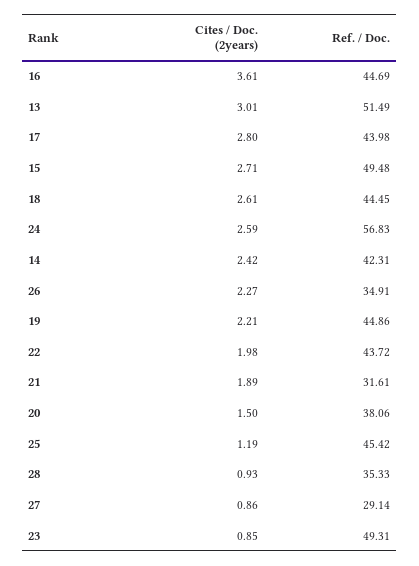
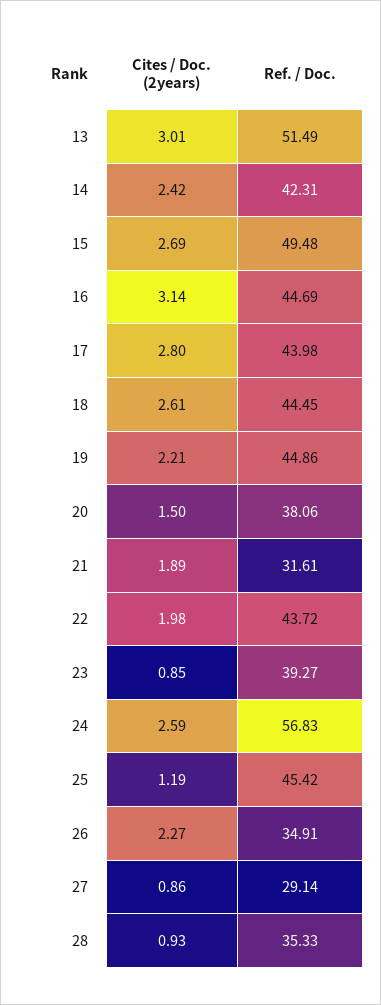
Cites / Doc. (2years), 16: 3.61 -> 3.14
Cites / Doc. (2years), 15: 2.71 -> 2.69
Ref. / Doc., 23: 49.31 -> 39.27

